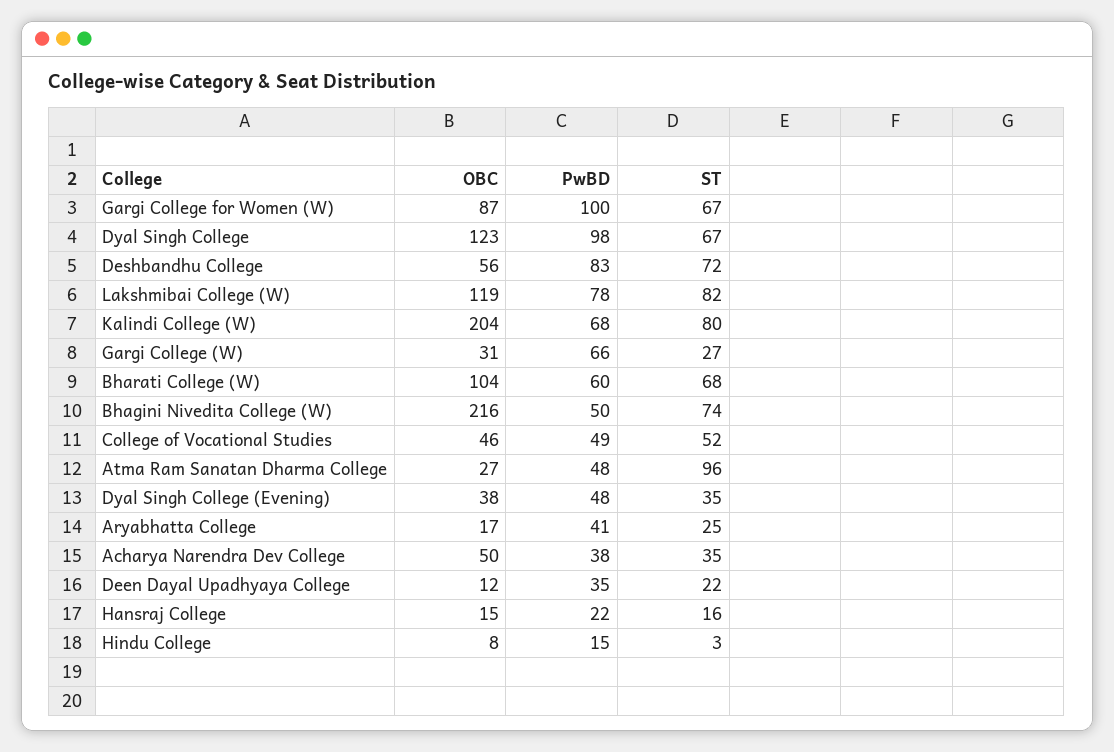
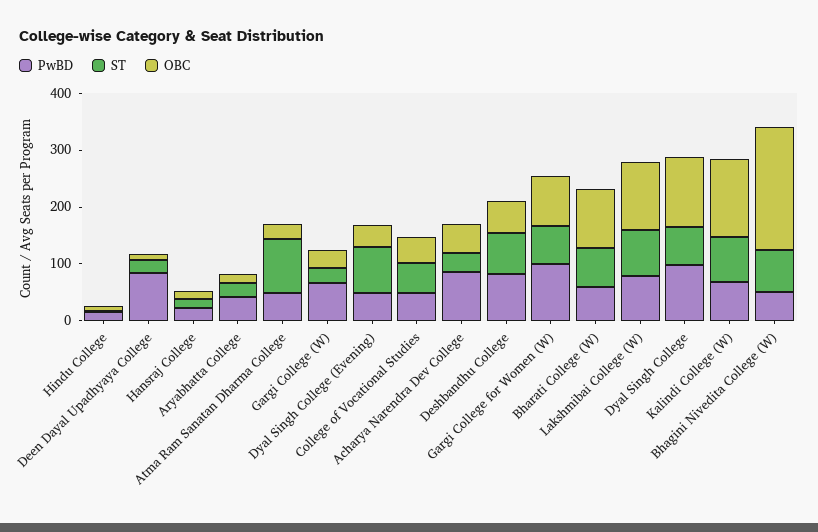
OBC, Kalindi College (W): 204 -> 140
ST, Dyal Singh College (Evening): 35 -> 80
PwBD, Acharya Narendra Dev College: 38 -> 80
PwBD, Deen Dayal Upadhyaya College: 35 -> 80

